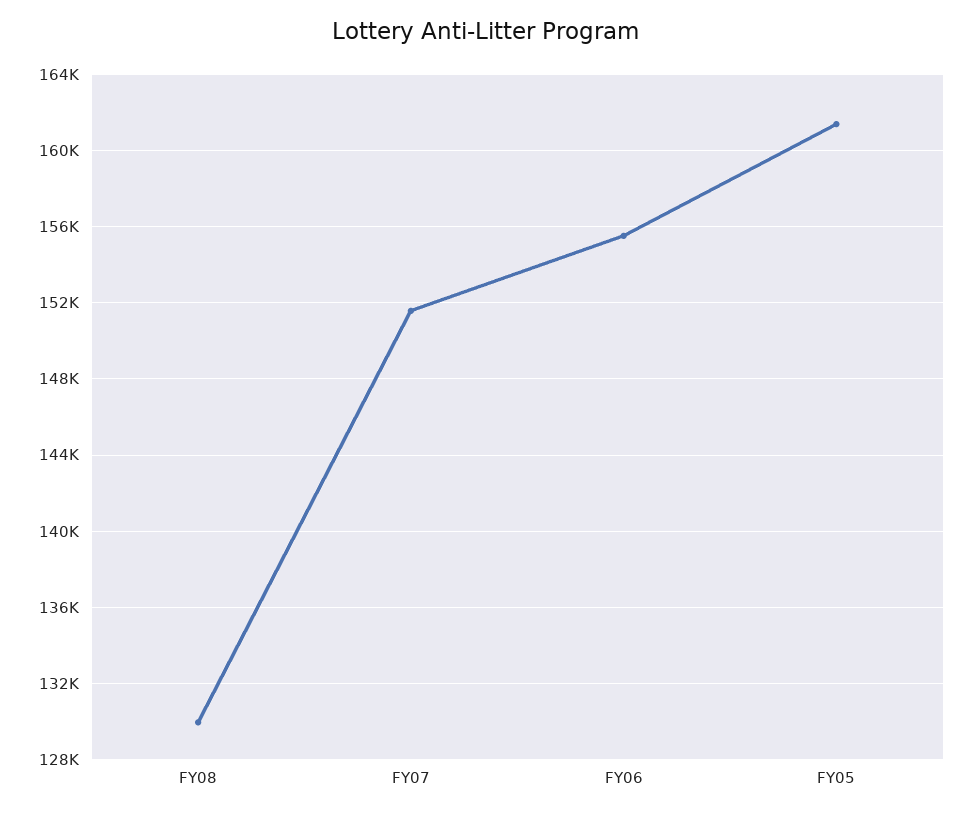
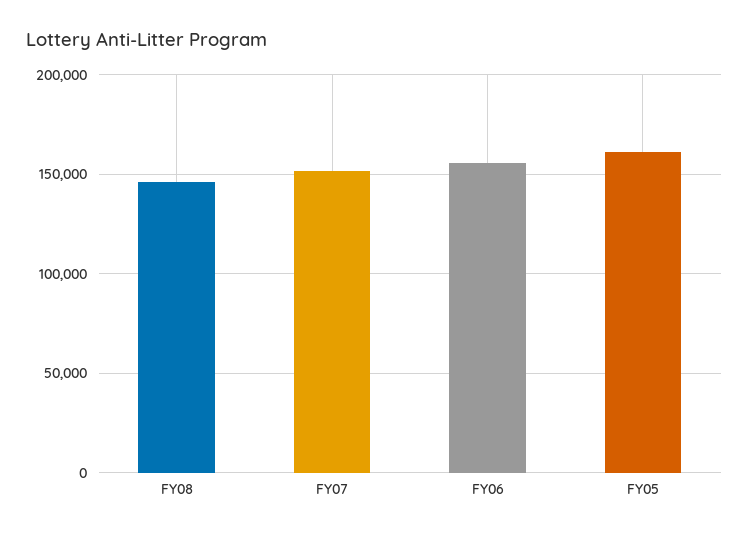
FY08: 130000 -> 145000

